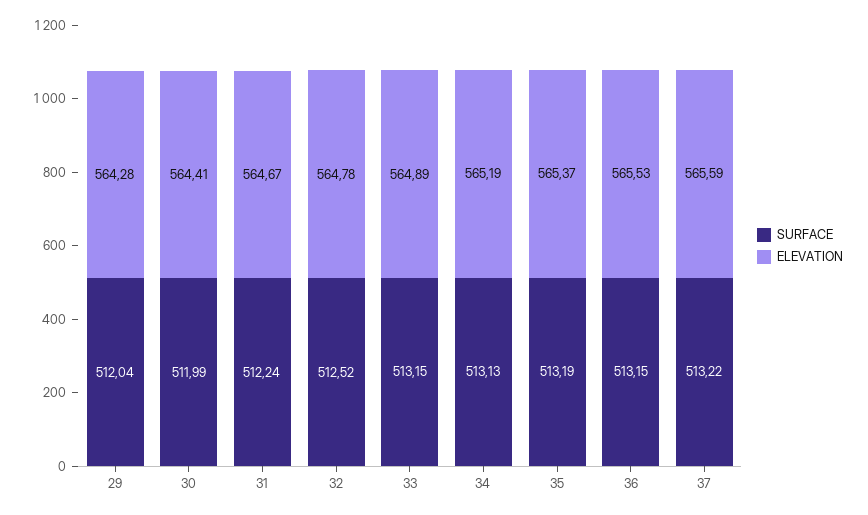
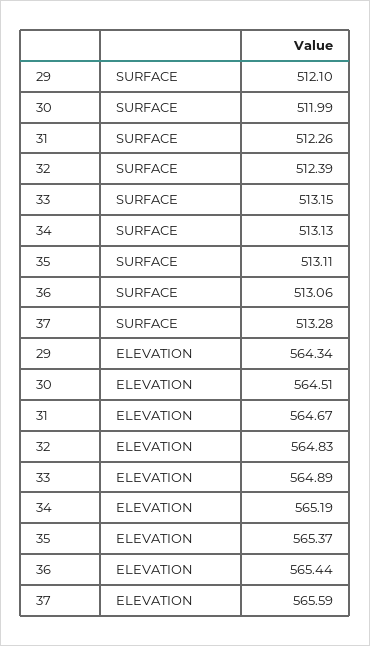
SURFACE, 29: 512.04 -> 512.1
ELEVATION, 29: 564.28 -> 564.34
ELEVATION, 30: 564.41 -> 564.51
SURFACE, 31: 512.24 -> 512.26
SURFACE, 32: 512.52 -> 512.39
ELEVATION, 32: 564.78 -> 564.83
SURFACE, 35: 513.19 -> 513.11
SURFACE, 36: 513.15 -> 513.06
ELEVATION, 36: 565.53 -> 565.44
SURFACE, 37: 513.22 -> 513.28

